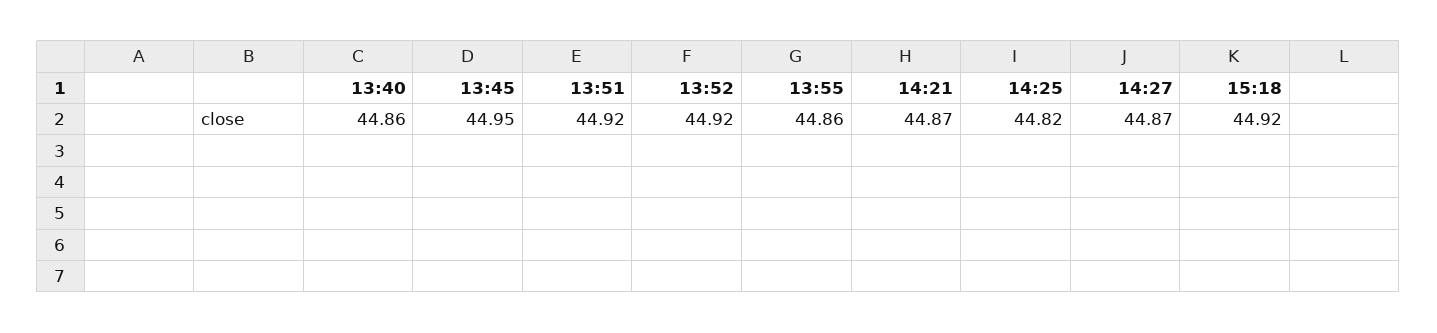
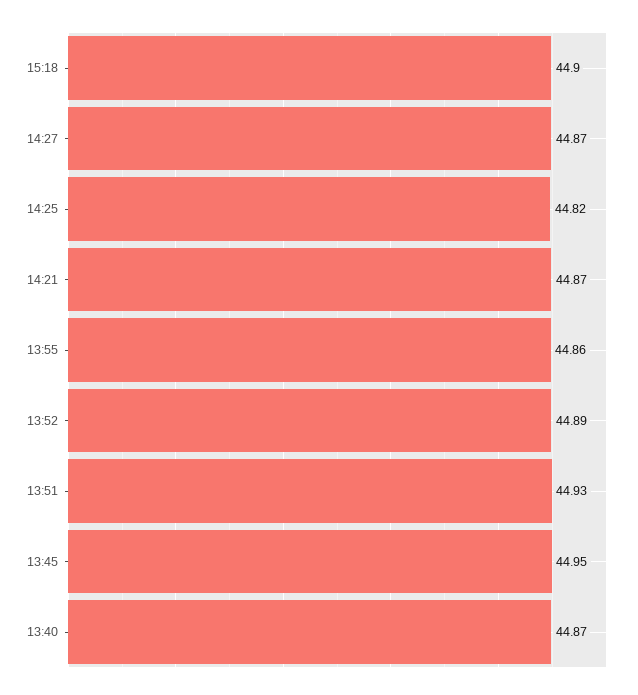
13:40: 44.86 -> 44.87
13:51: 44.92 -> 44.93
13:52: 44.92 -> 44.89
15:18: 44.92 -> 44.9

